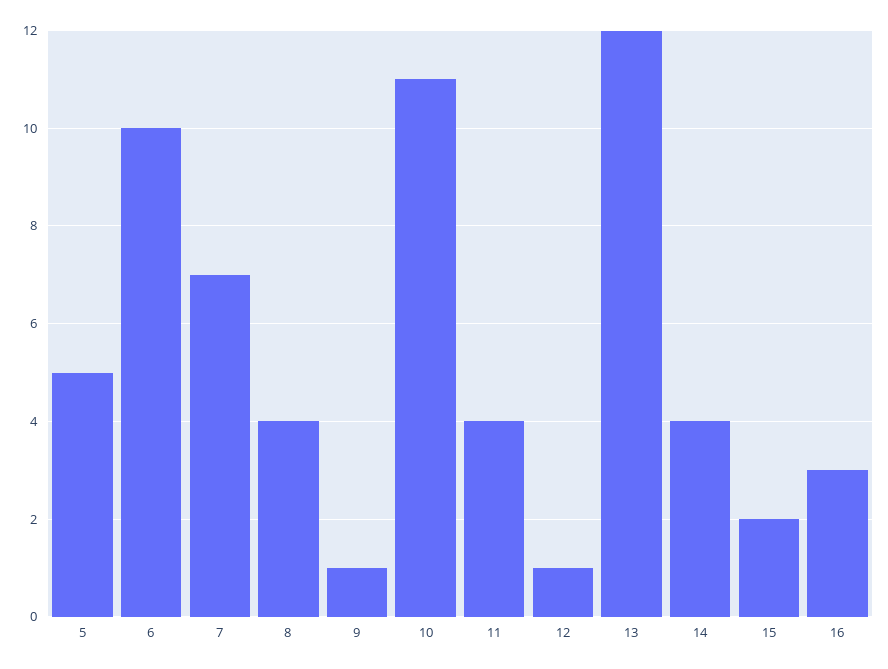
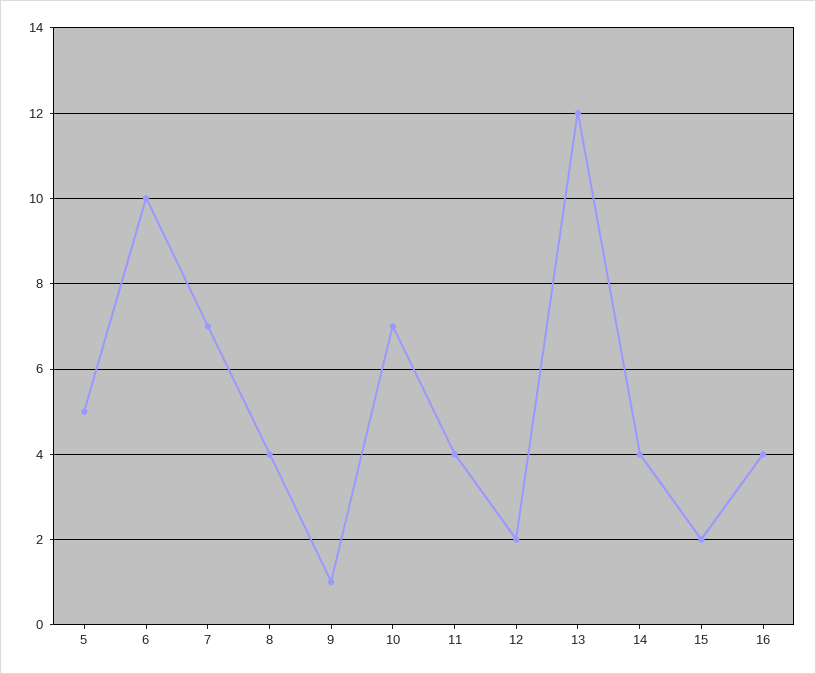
10: 11 -> 7
12: 1 -> 2
16: 3 -> 4

